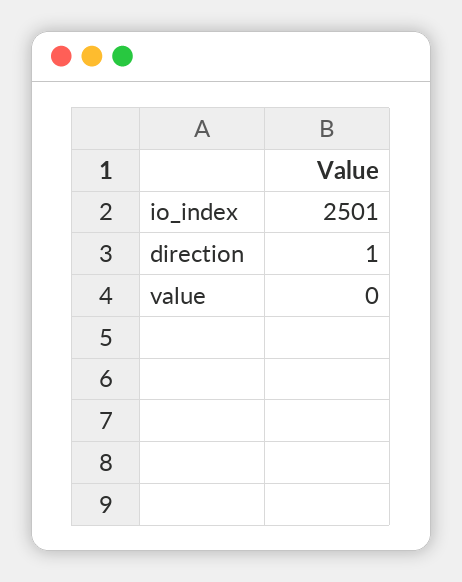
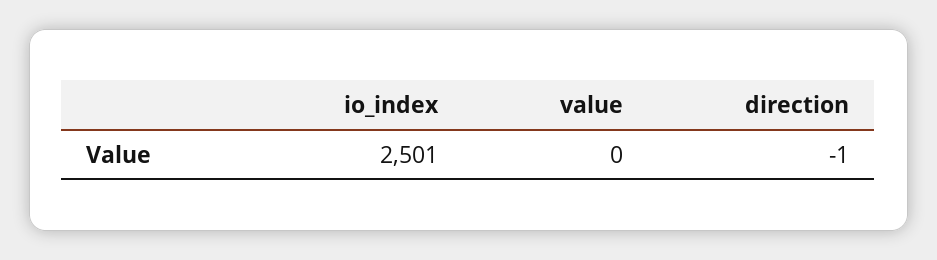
direction: 1 -> -1

